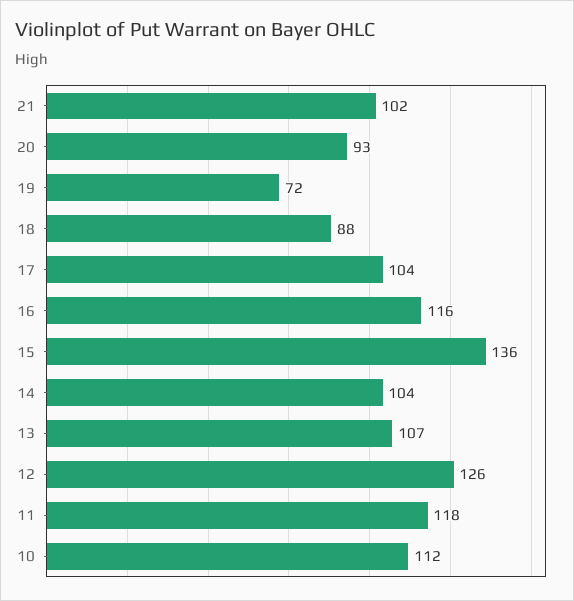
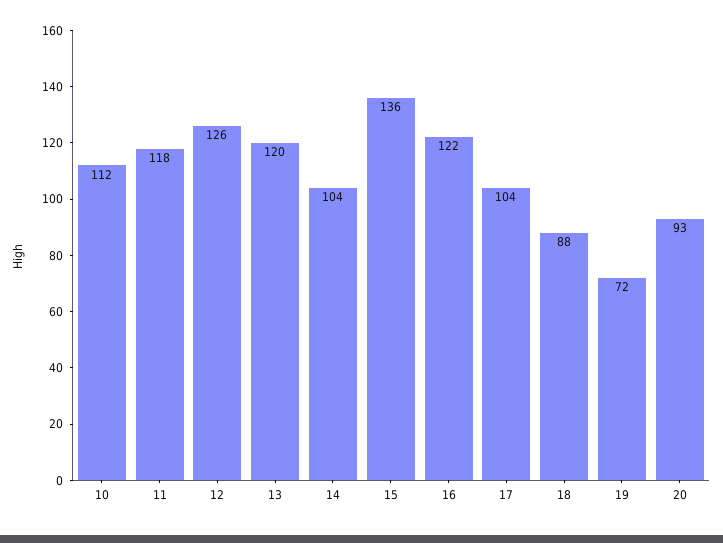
21: 102 -> none
16: 116 -> 122
13: 107 -> 120

